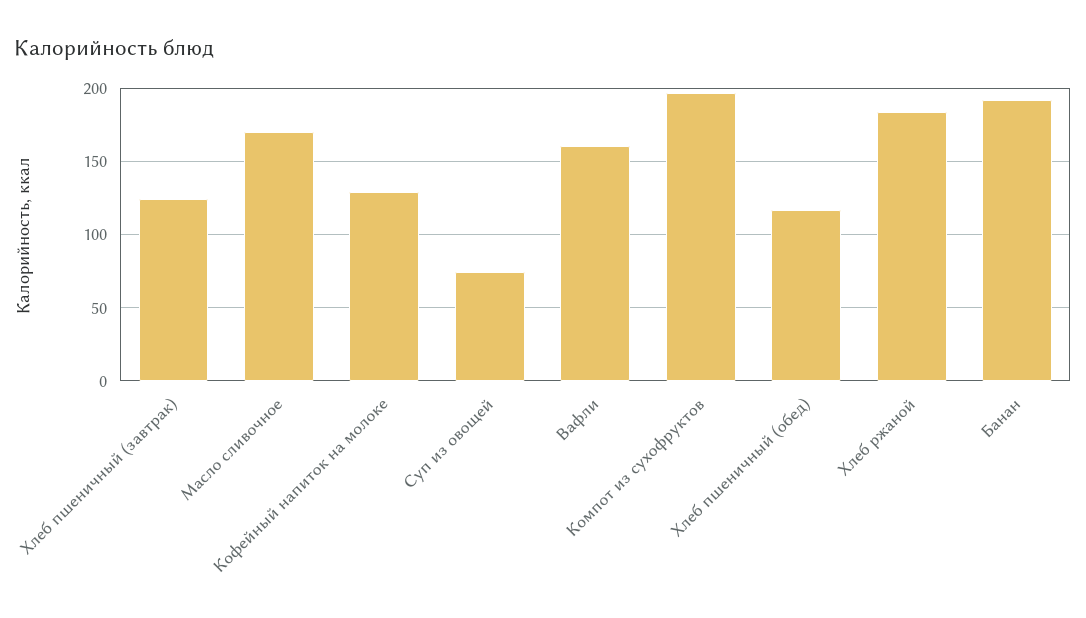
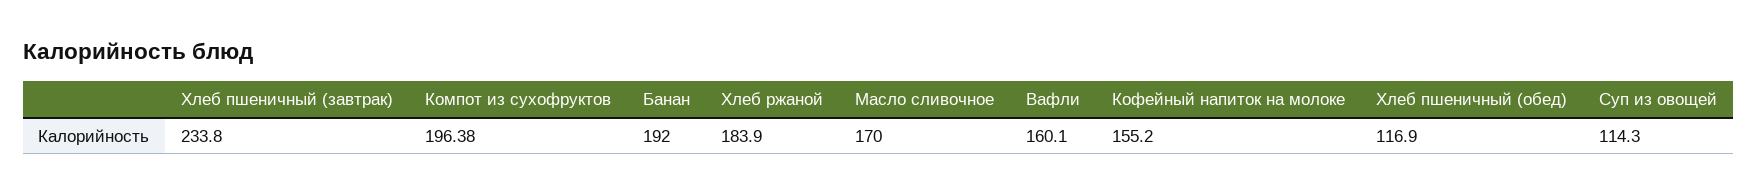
Хлеб пшеничный (завтрак): 125 -> 233.8
Кофейный напиток на молоке: 130 -> 155.2
Суп из овощей: 75 -> 114.3

